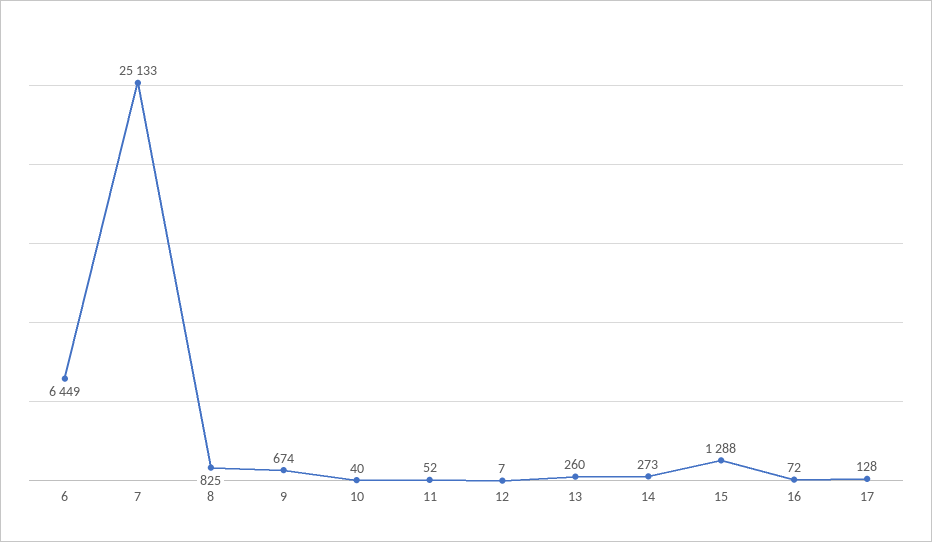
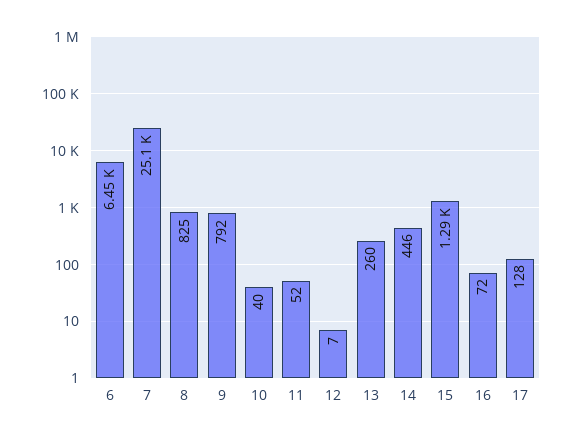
9: 674 -> 792
14: 273 -> 446

